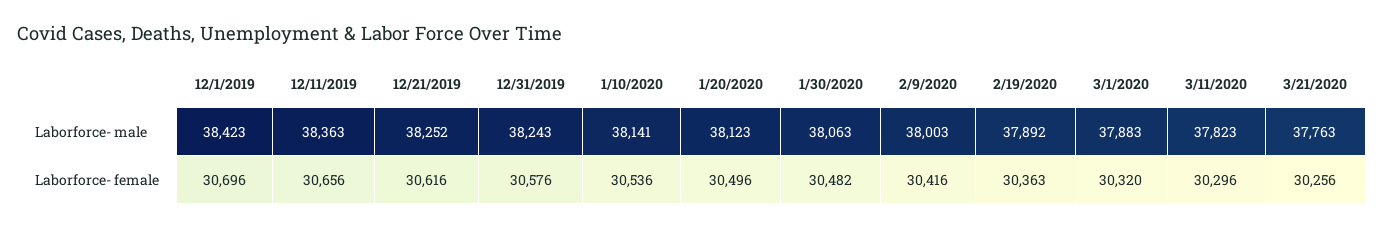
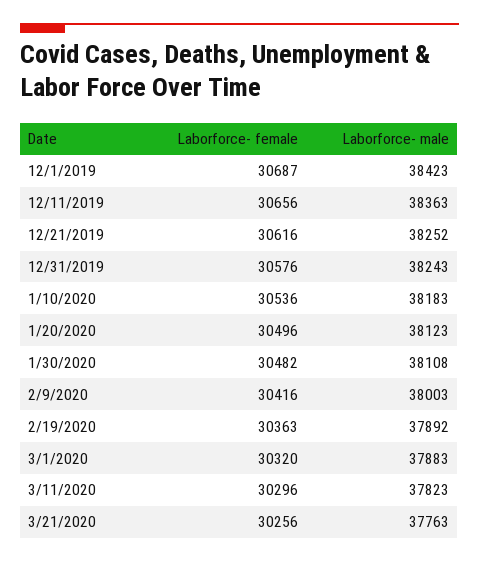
1/10/2020, Laborforce- male: 38141 -> 38183
1/30/2020, Laborforce- male: 38063 -> 38108
12/1/2019, Laborforce- female: 30696 -> 30687

